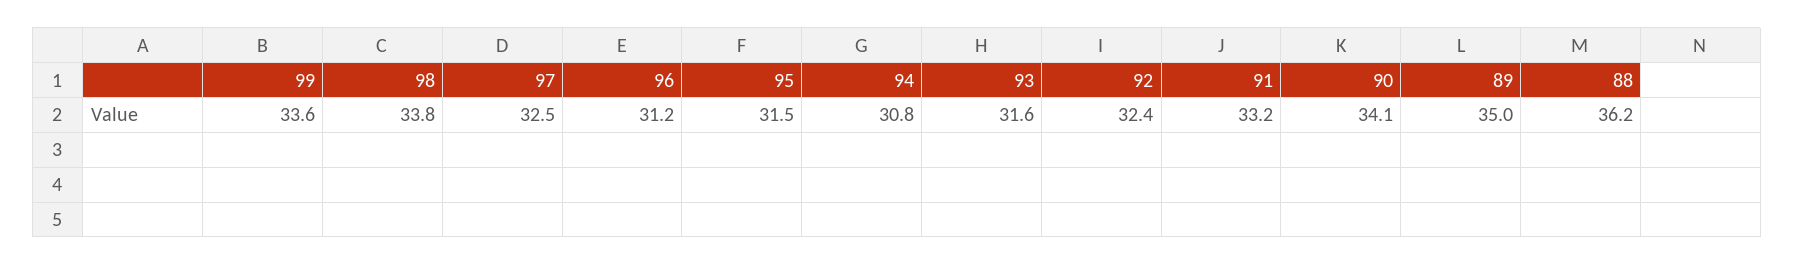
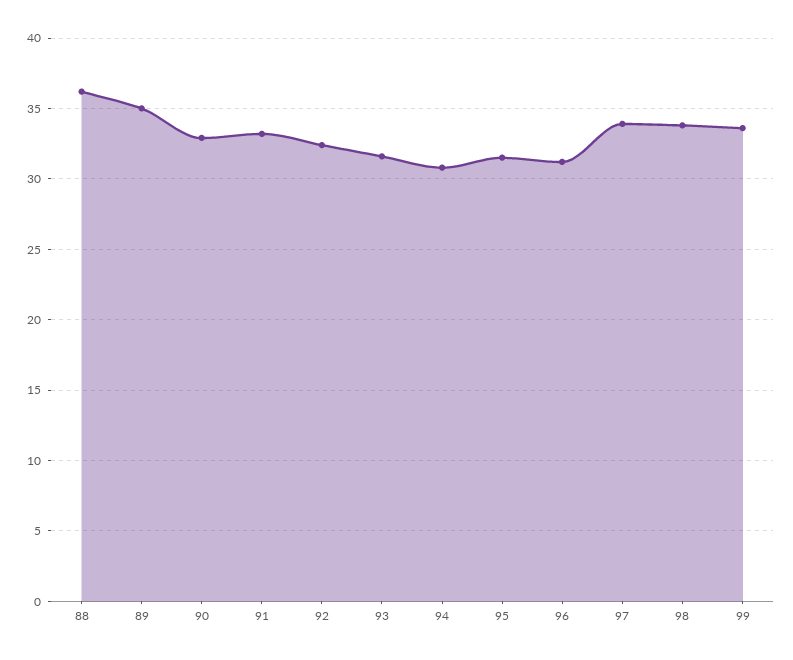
97: 32.5 -> 34
90: 34.1 -> 33

